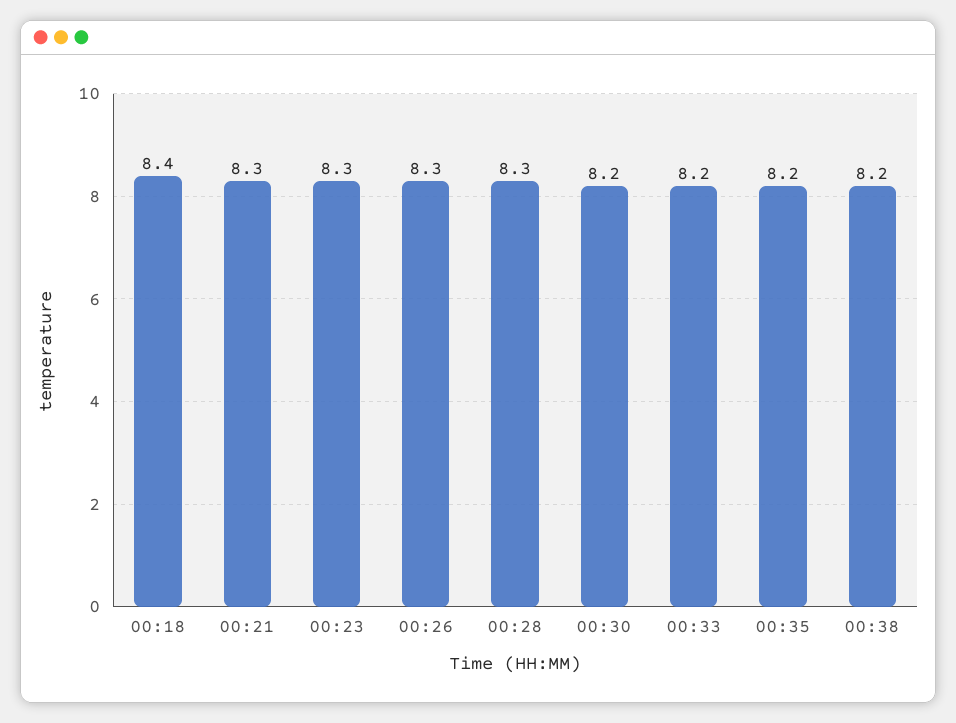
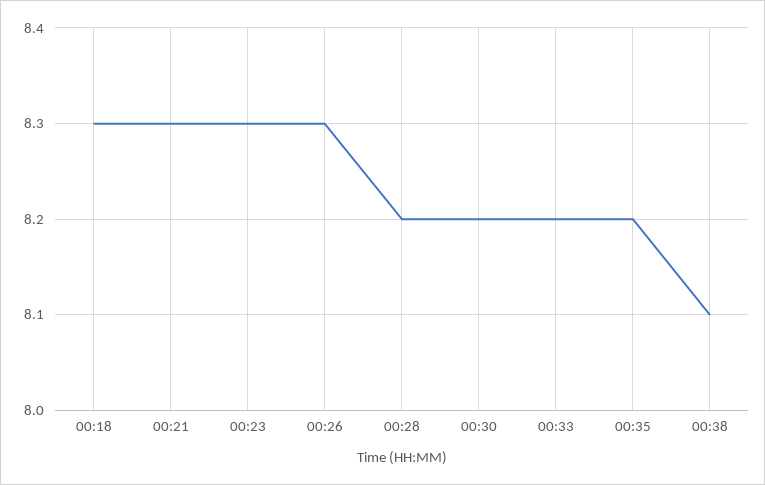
00:18: 8.4 -> 8.3
00:28: 8.3 -> 8.2
00:38: 8.2 -> 8.1

